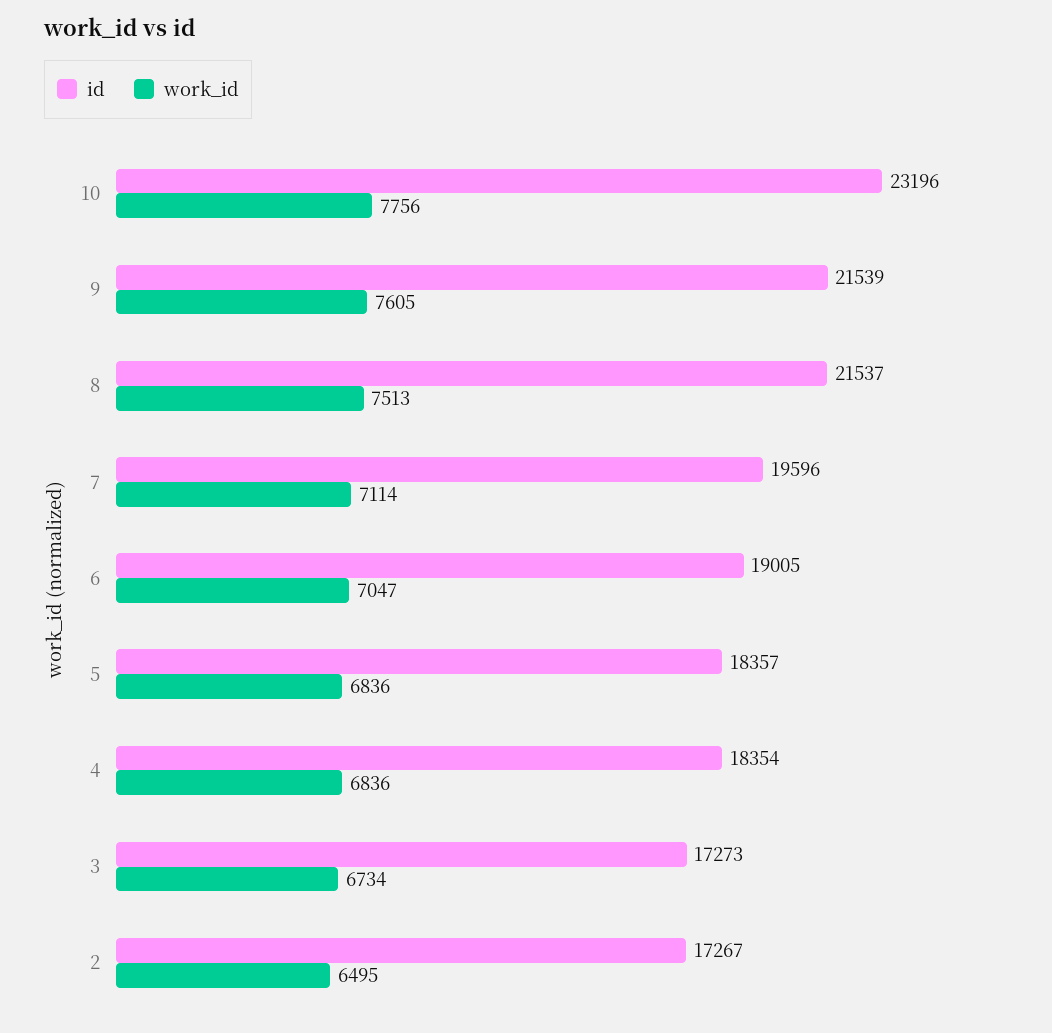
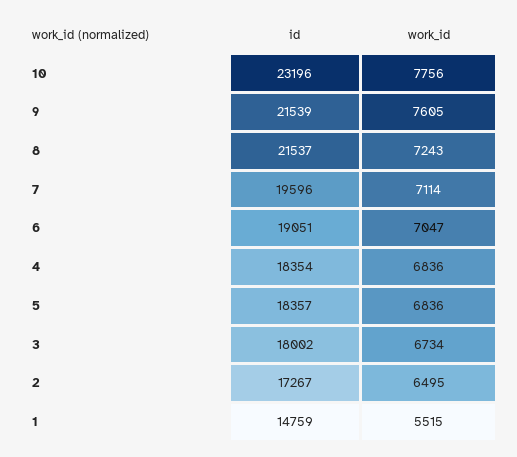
work_id, 8: 7513 -> 7243
id, 6: 19005 -> 19051
id, 3: 17273 -> 18002
id, 1: none -> 14759
work_id, 1: none -> 5515

